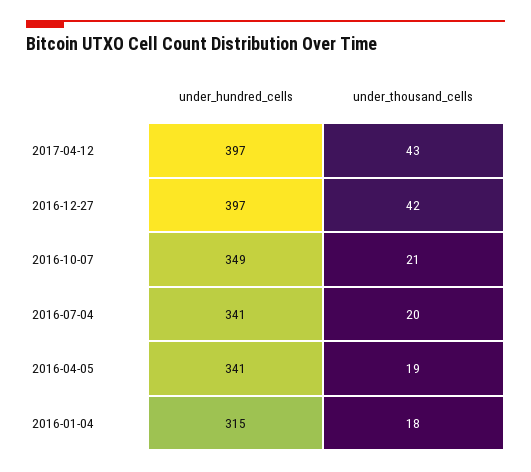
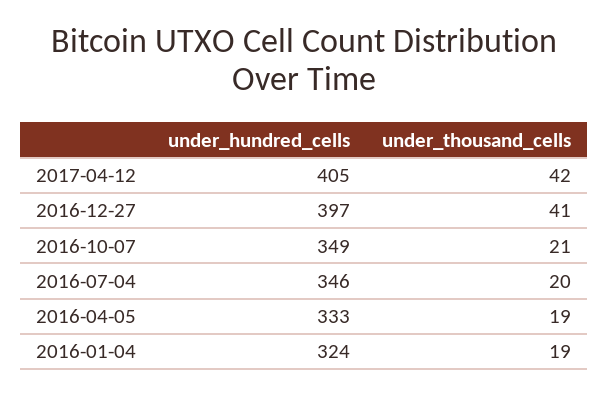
under_hundred_cells, 2017-04-12: 397 -> 405
under_thousand_cells, 2017-04-12: 43 -> 42
under_thousand_cells, 2016-12-27: 42 -> 41
under_hundred_cells, 2016-07-04: 341 -> 346
under_hundred_cells, 2016-04-05: 341 -> 333
under_hundred_cells, 2016-01-04: 315 -> 324
under_thousand_cells, 2016-01-04: 18 -> 19

